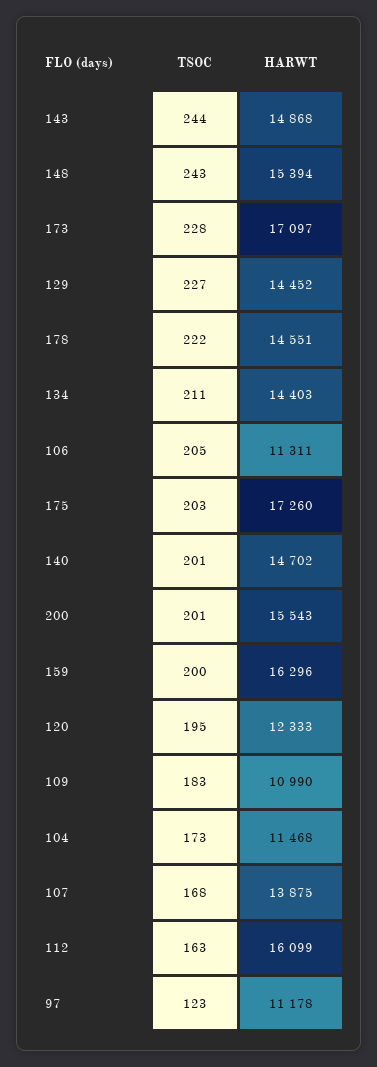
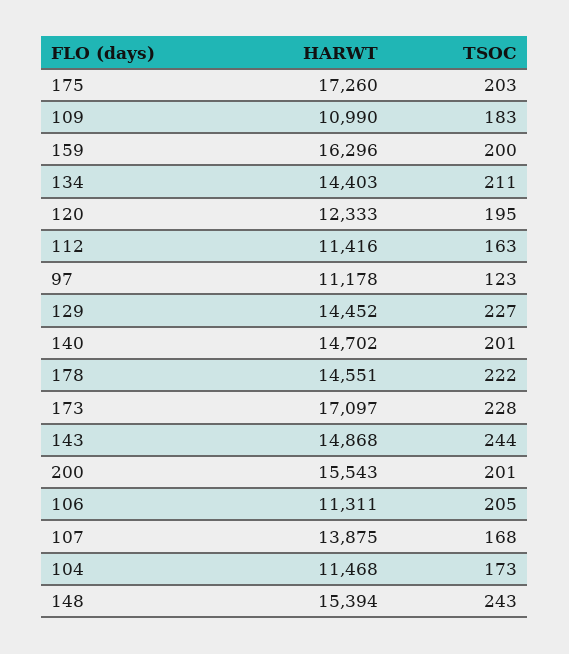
HARWT, 112: 16099 -> 11416

